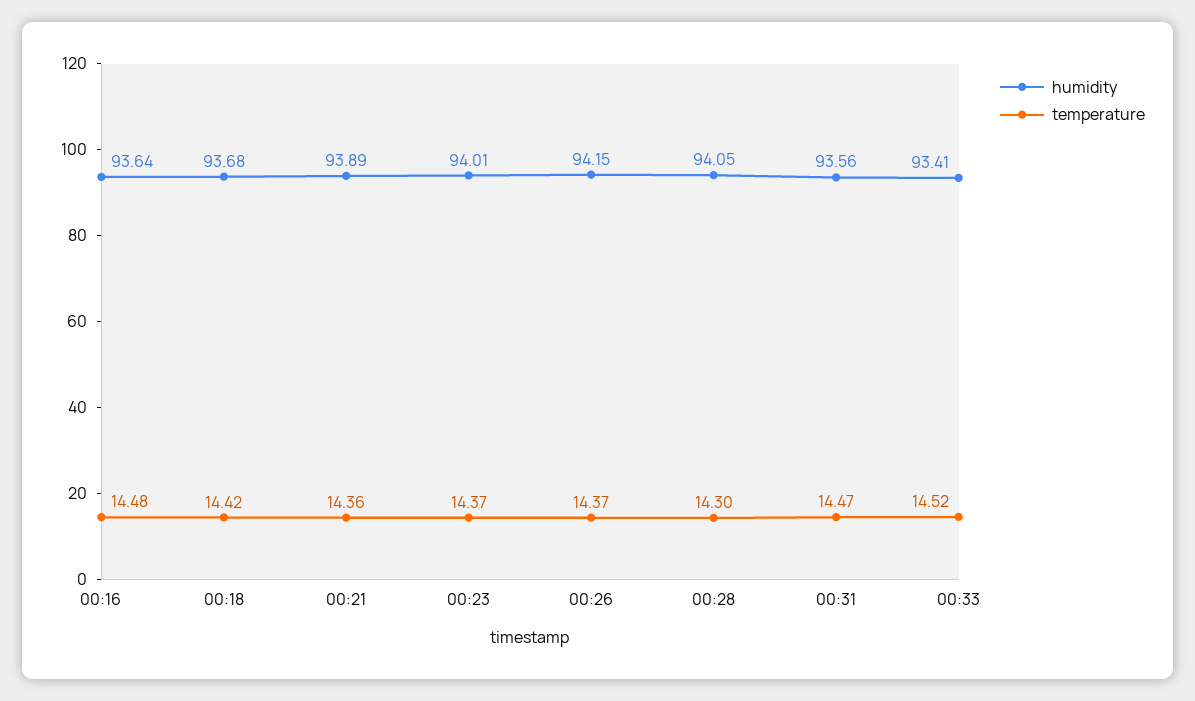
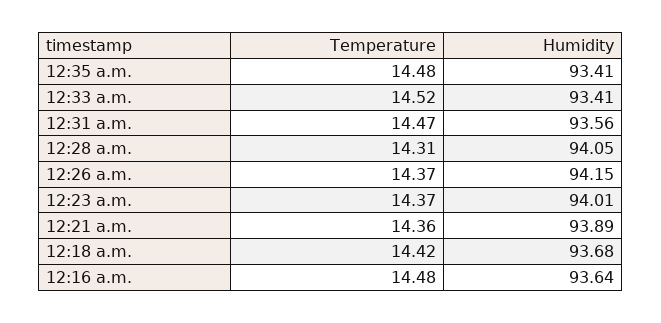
temperature, 00:28: 14.3 -> 14.31
temperature, 12:35 a.m.: none -> 14.48
humidity, 12:35 a.m.: none -> 93.41

